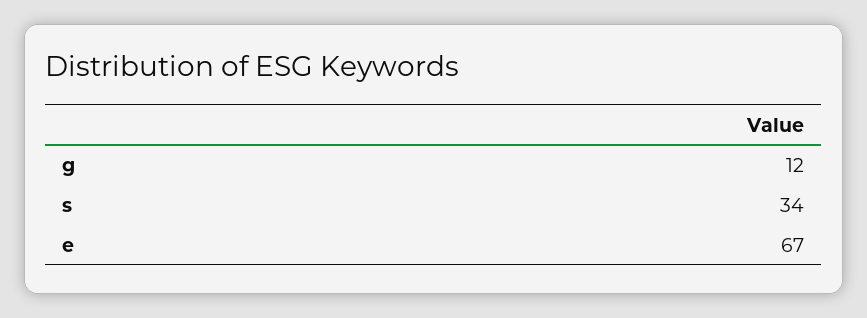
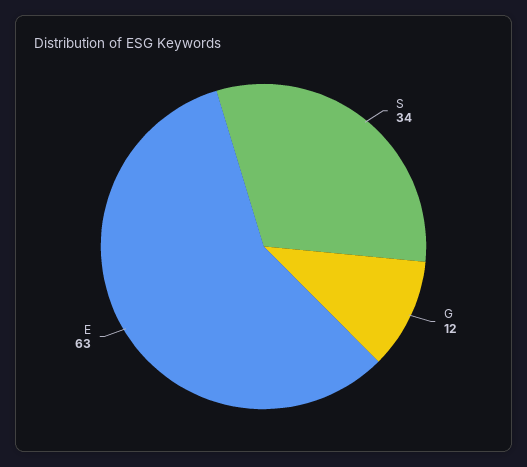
e: 67 -> 63

